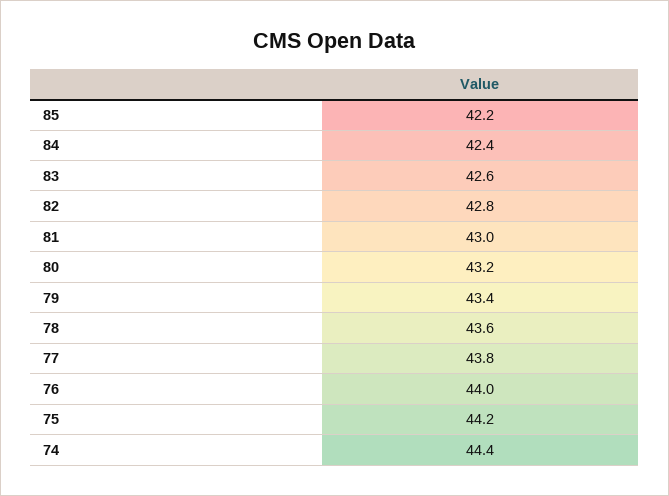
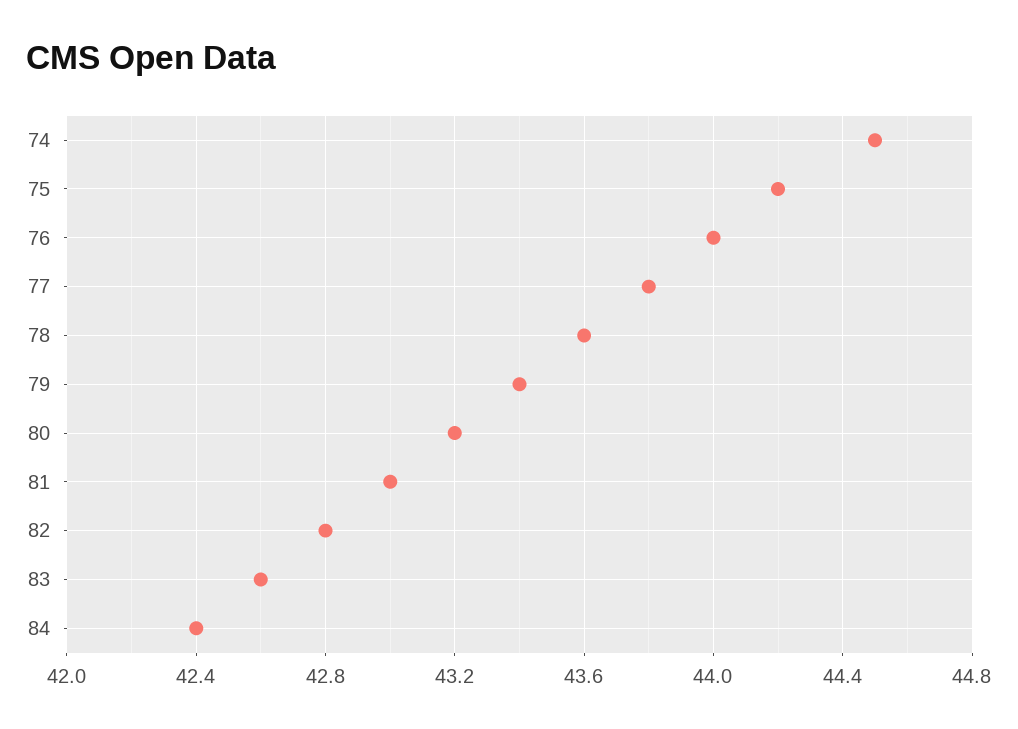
85: 42.2 -> none
74: 44.4 -> 44.5

